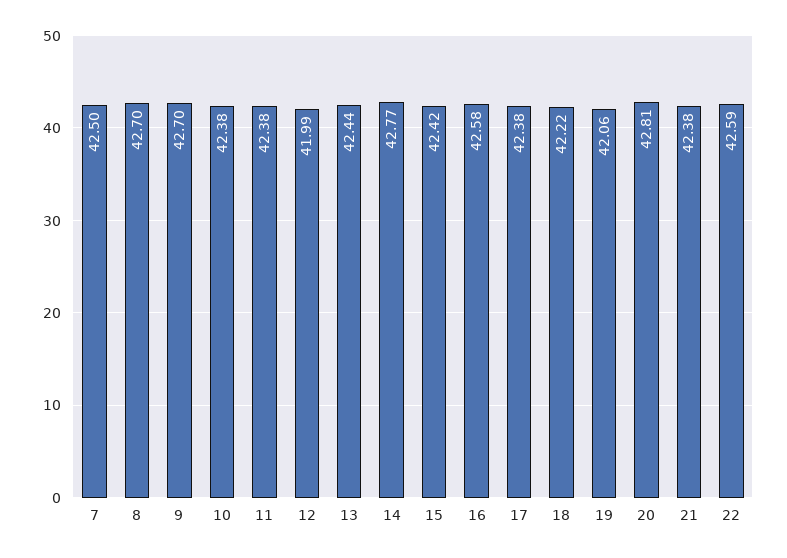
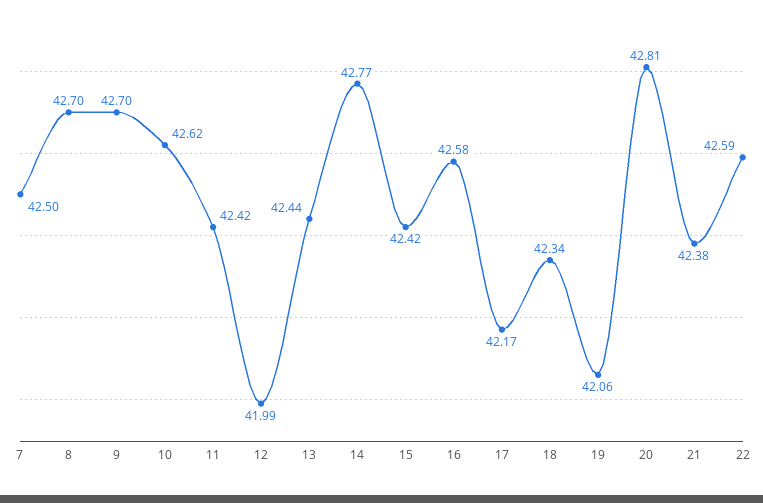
10: 42.38 -> 42.62
11: 42.38 -> 42.42
17: 42.38 -> 42.17
18: 42.22 -> 42.34

